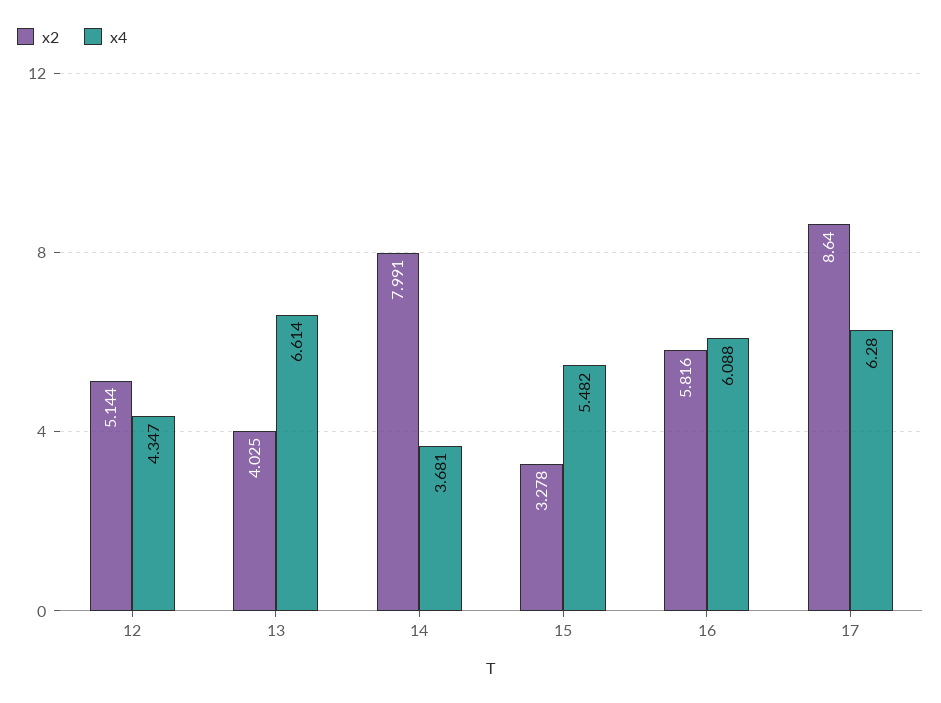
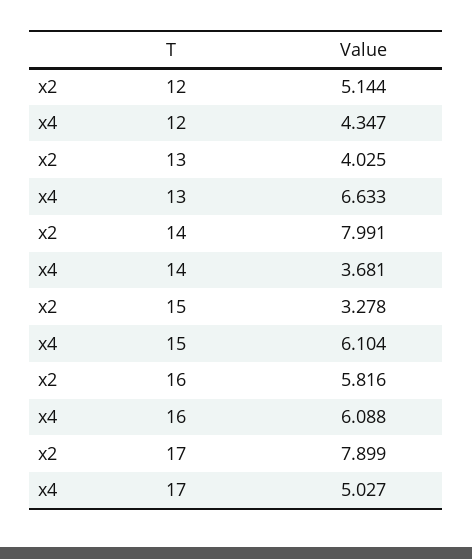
x4, 13: 6.614 -> 6.633
x4, 15: 5.482 -> 6.104
x2, 17: 8.64 -> 7.899
x4, 17: 6.28 -> 5.027

